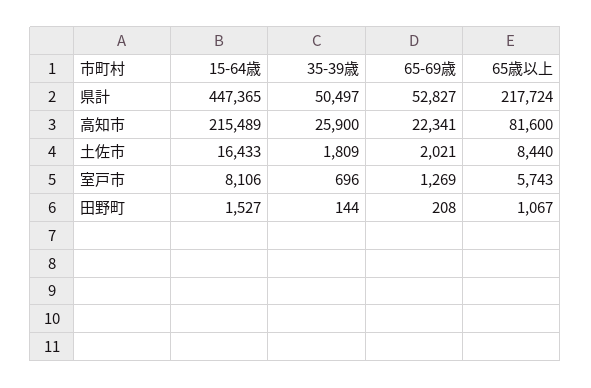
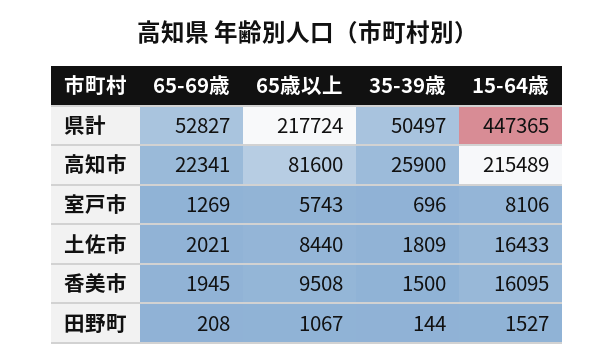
65-69歳, 香美市: none -> 1945
65歳以上, 香美市: none -> 9508
35-39歳, 香美市: none -> 1500
15-64歳, 香美市: none -> 16095

